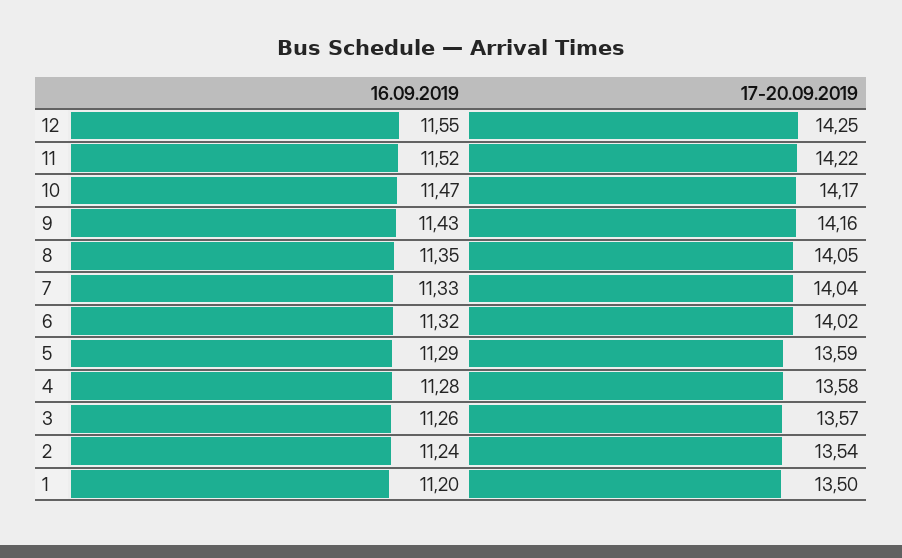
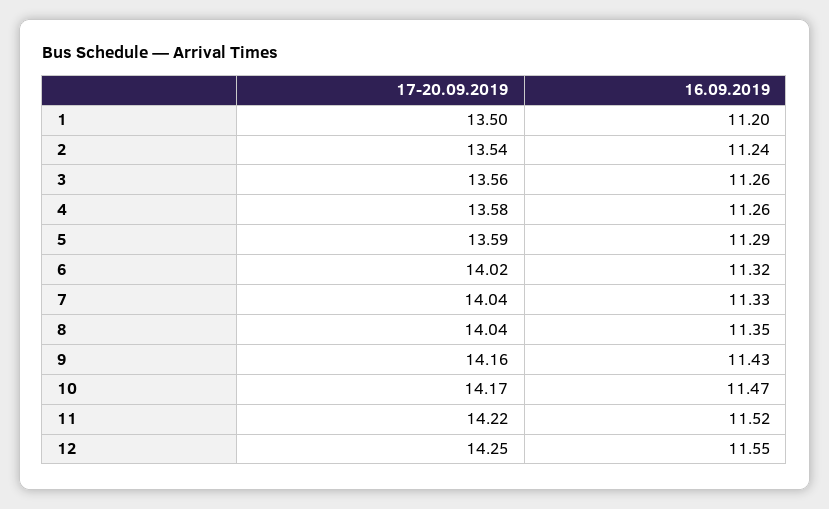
17-20.09.2019, 8: 14.05 -> 14.04
16.09.2019, 4: 11.28 -> 11.26
17-20.09.2019, 3: 13.57 -> 13.56

